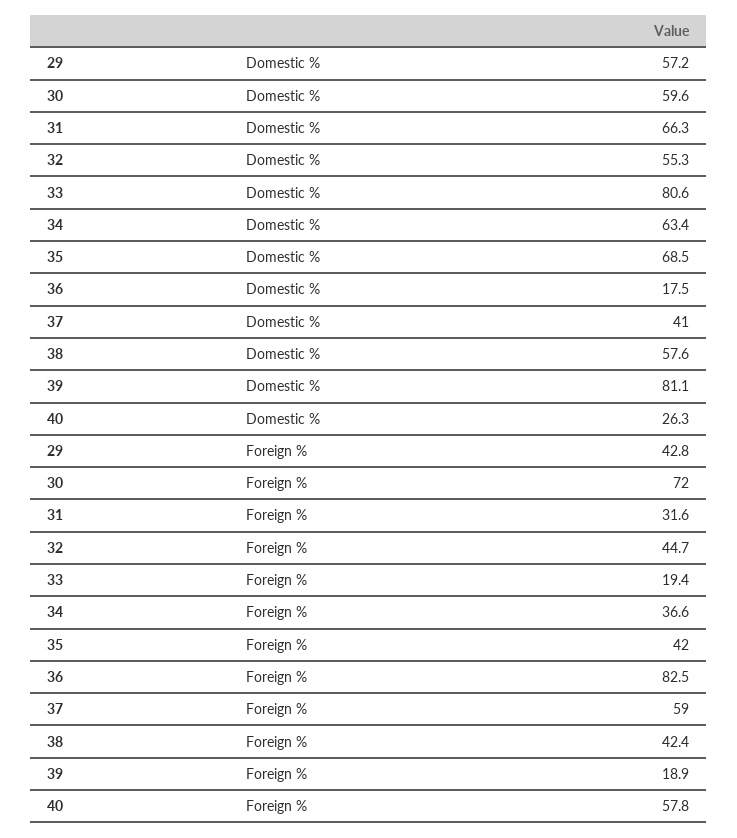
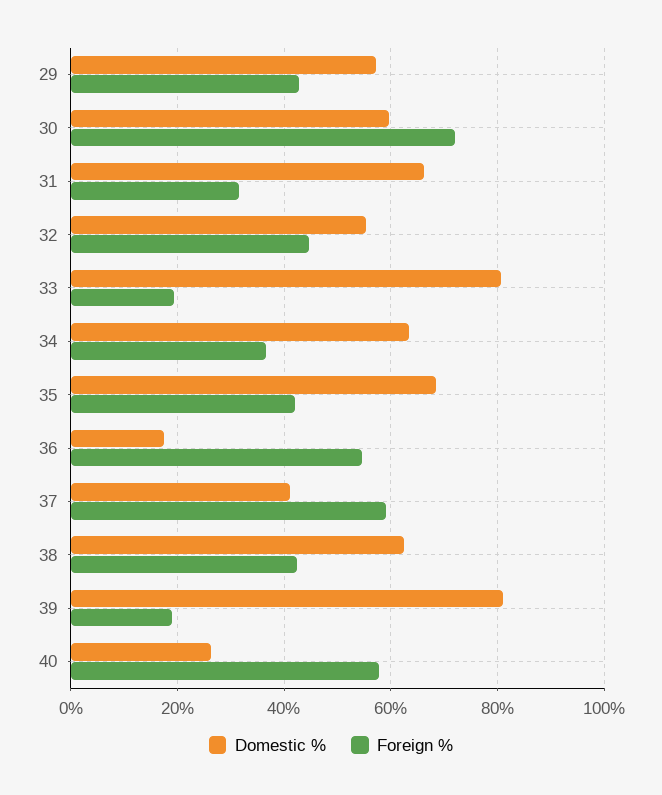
Domestic %, 38: 57.6 -> 62
Foreign %, 36: 82.5 -> 54

